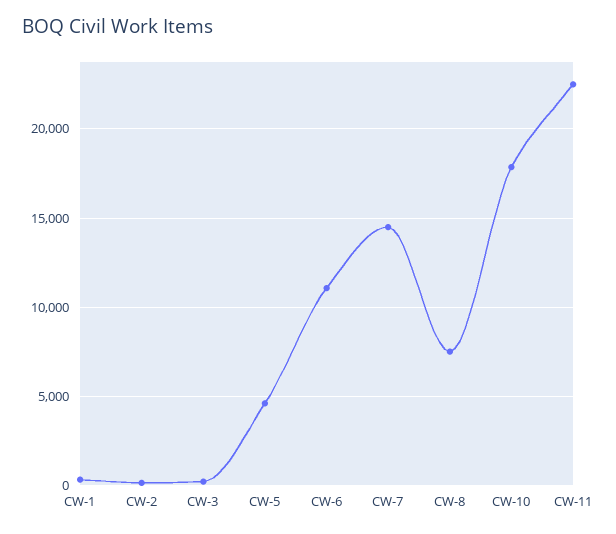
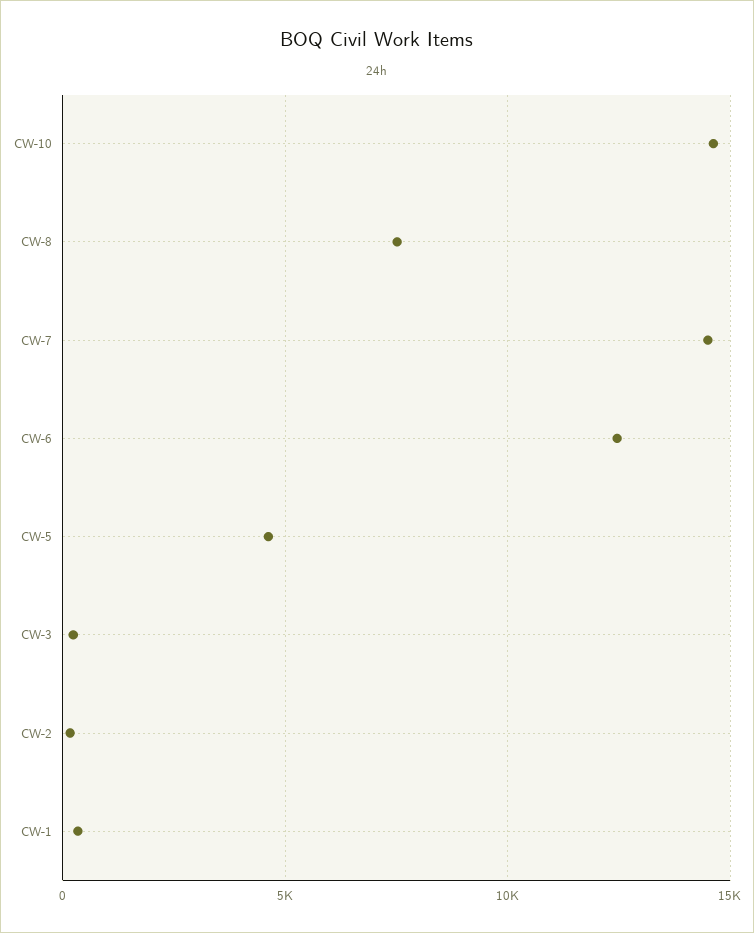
CW-6: 11000 -> 12500
CW-10: 18000 -> 14500
CW-11: 22500 -> none

